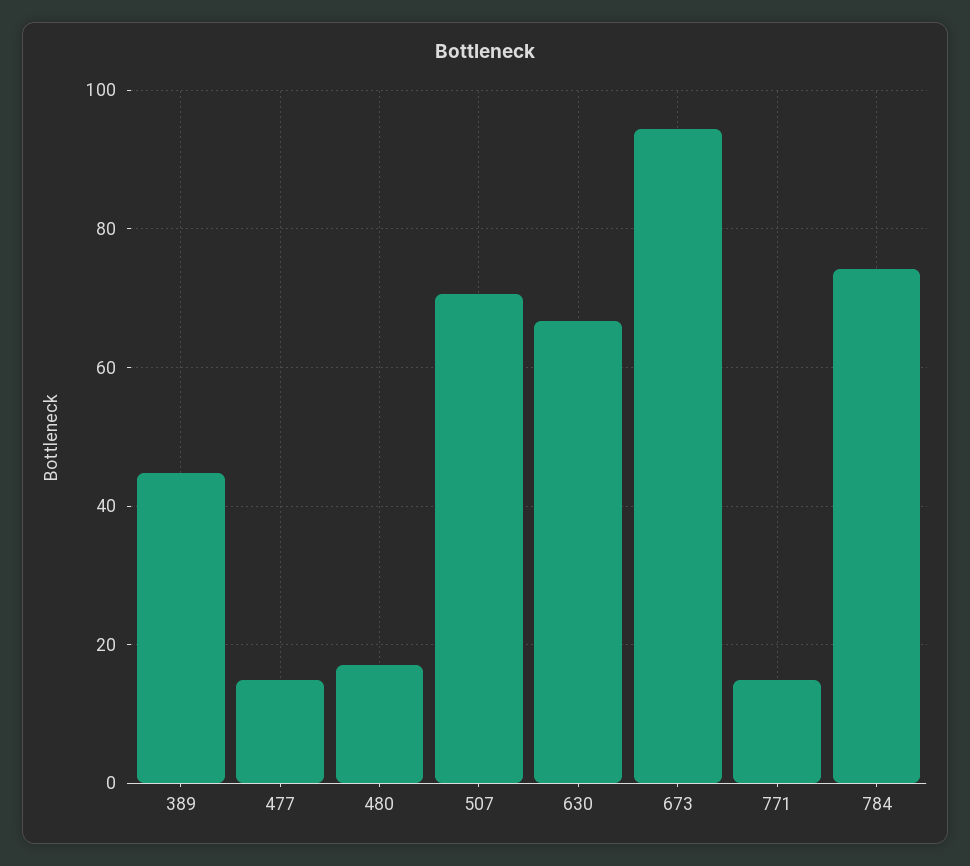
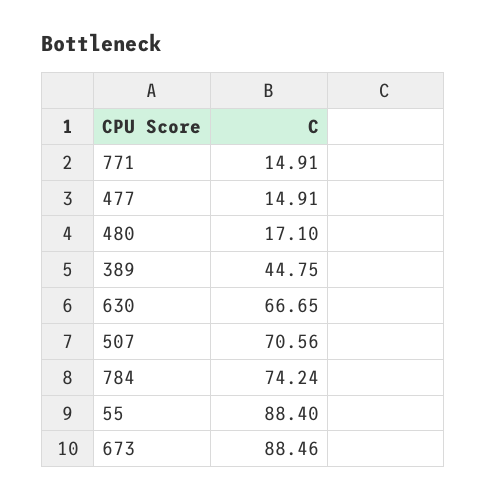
673: 94 -> 88.46
55: none -> 88.4

